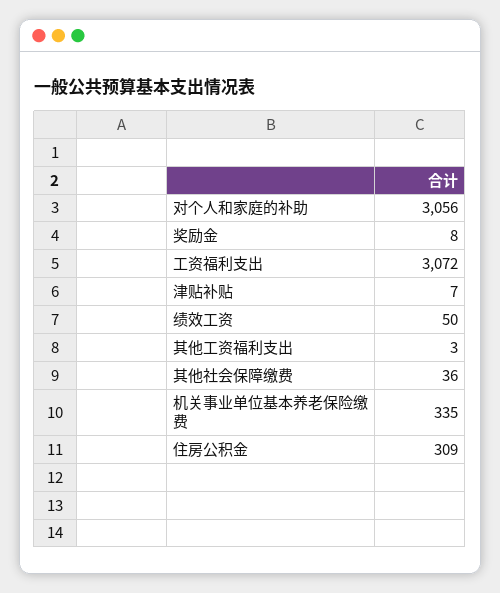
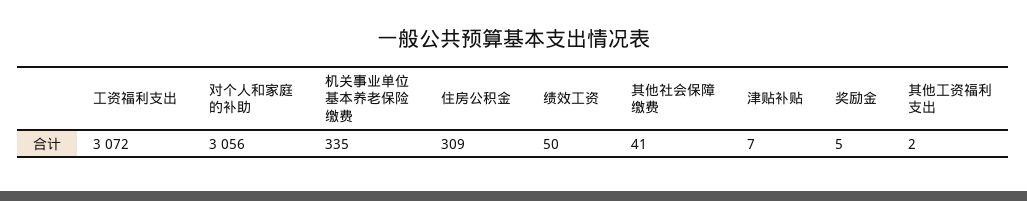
奖励金: 8 -> 5
其他工资福利支出: 3 -> 2
其他社会保障缴费: 36 -> 41

